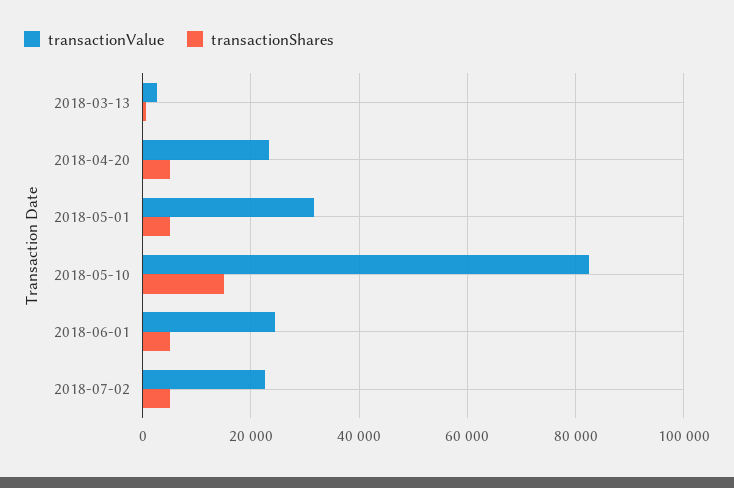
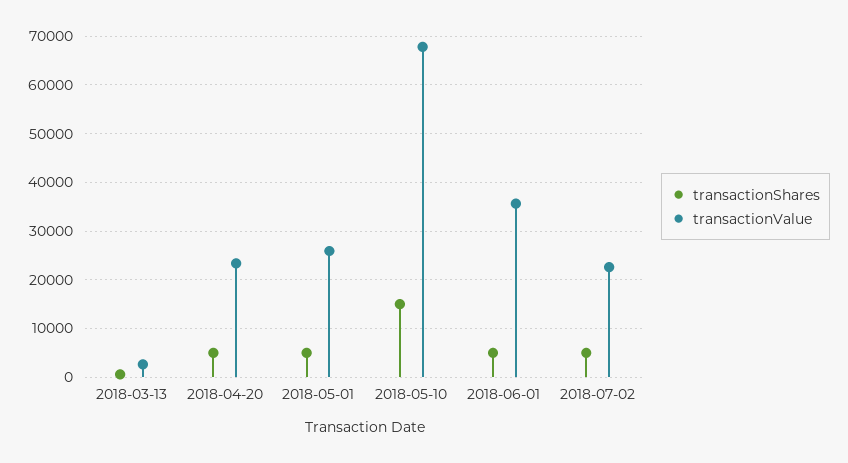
transactionValue, 2018-05-01: 32000 -> 26000
transactionValue, 2018-05-10: 82000 -> 68000
transactionValue, 2018-06-01: 24000 -> 36000

